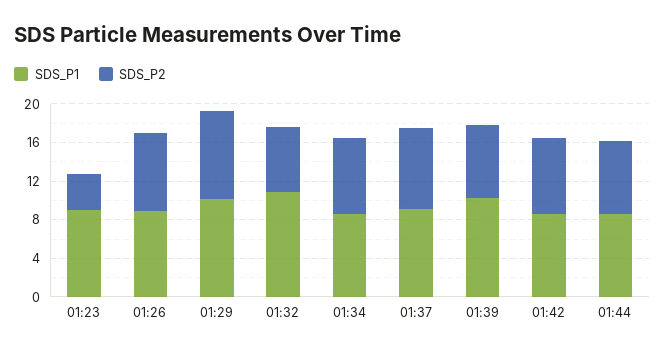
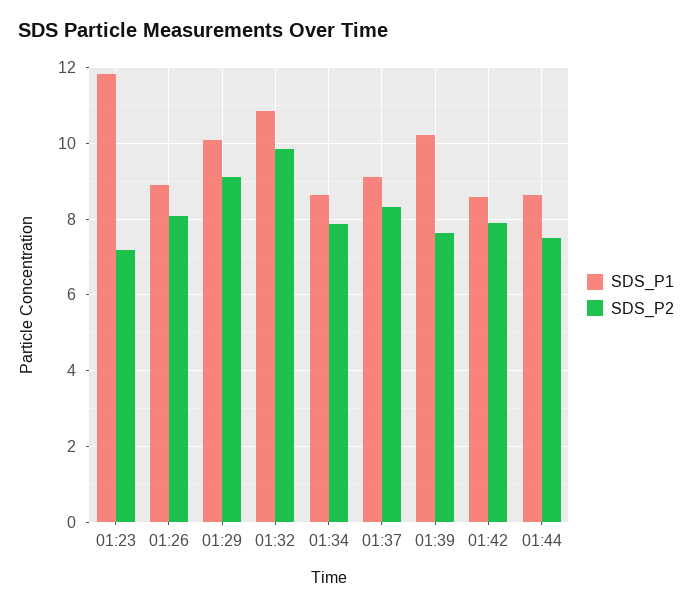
SDS_P1, 01:23: 9 -> 11.8
SDS_P2, 01:23: 4 -> 7.2
SDS_P2, 01:32: 7 -> 9.8

